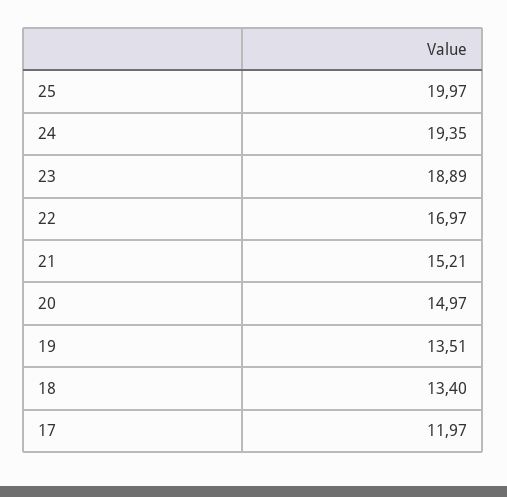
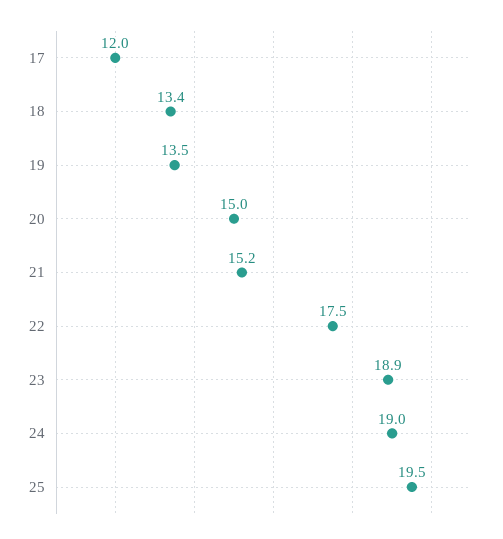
25: 19.97 -> 19.5
24: 19.35 -> 19
22: 16.97 -> 17.5

